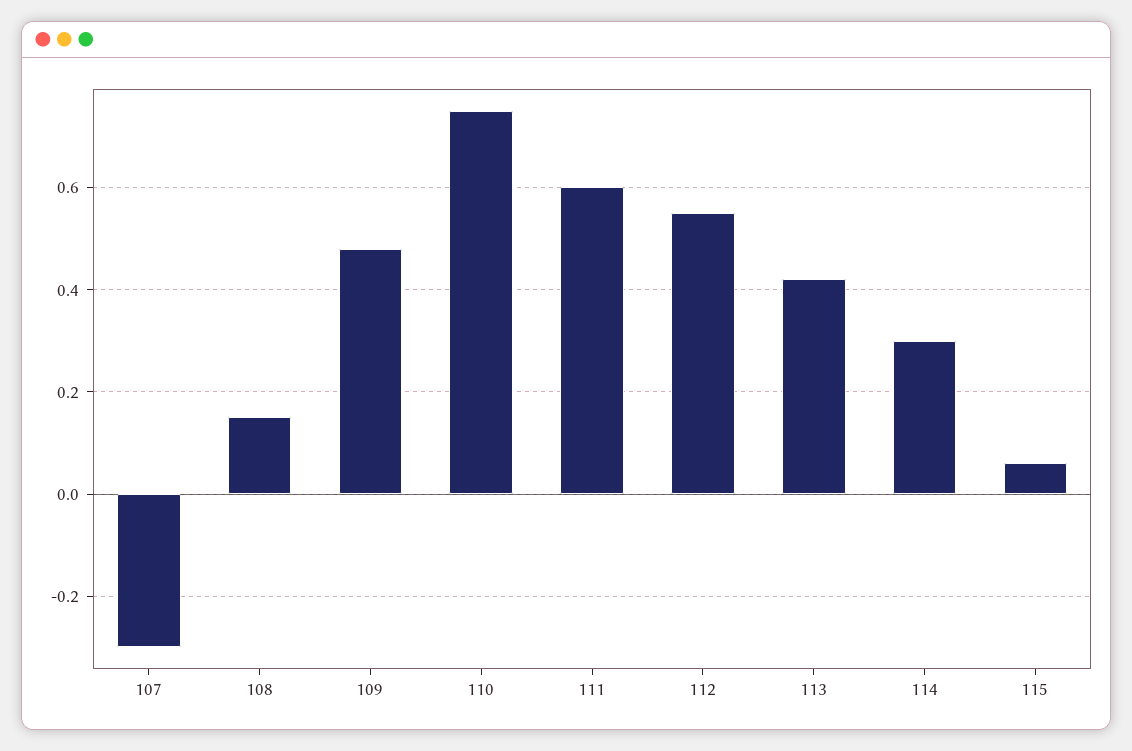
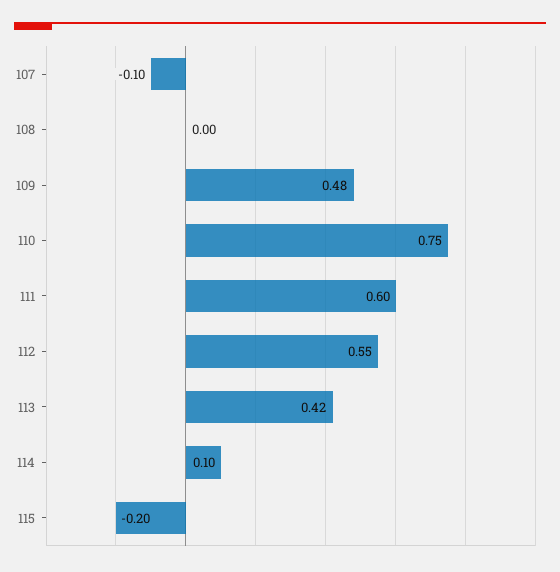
107: -0.3 -> -0.1
108: 0.15 -> 0
114: 0.3 -> 0.1
115: 0.05 -> -0.2

